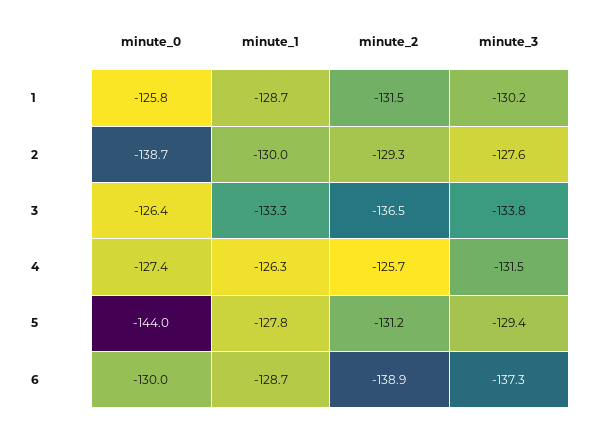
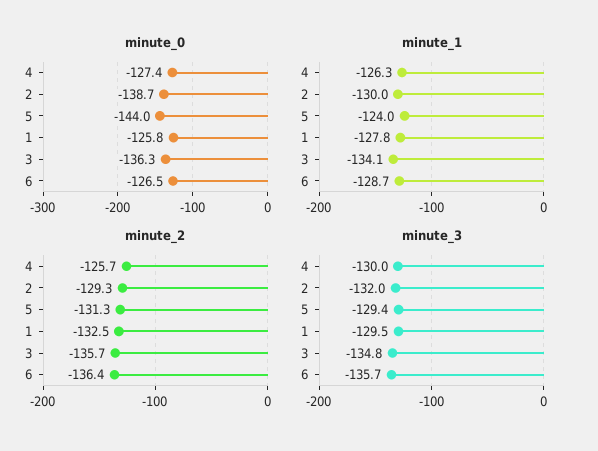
minute_1, 1: -128.7 -> -127.8
minute_2, 1: -131.5 -> -132.5
minute_3, 1: -130.2 -> -129.5
minute_3, 2: -127.6 -> -132
minute_0, 3: -126.4 -> -136.3
minute_1, 3: -133.3 -> -134.1
minute_2, 3: -136.5 -> -135.7
minute_3, 3: -133.8 -> -134.8
minute_3, 4: -131.5 -> -130
minute_1, 5: -127.8 -> -124
minute_2, 5: -131.2 -> -131.3
minute_0, 6: -130 -> -126.5
minute_2, 6: -138.9 -> -136.4
minute_3, 6: -137.3 -> -135.7

